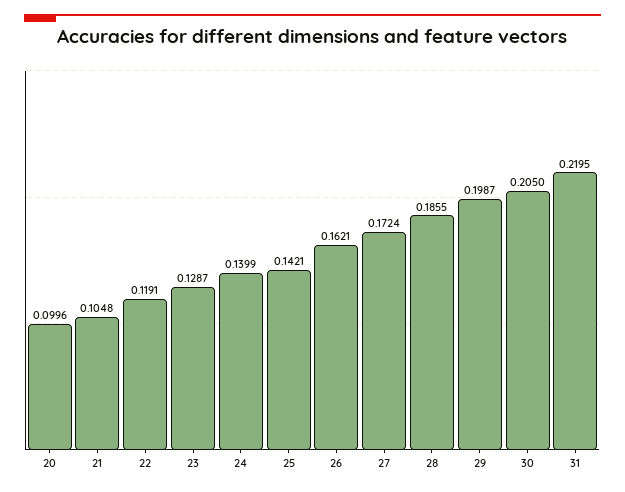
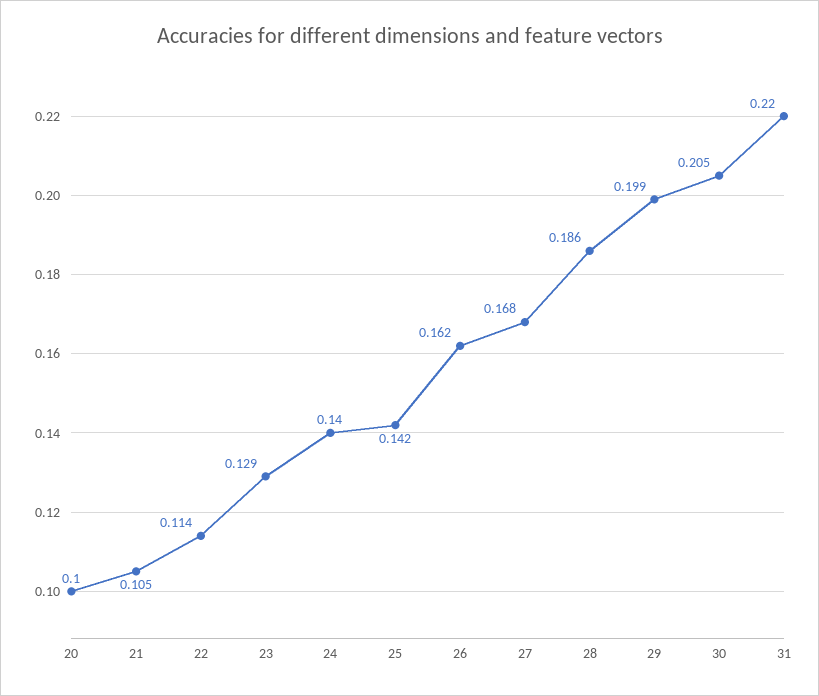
22: 0.1191 -> 0.114
27: 0.1724 -> 0.168

